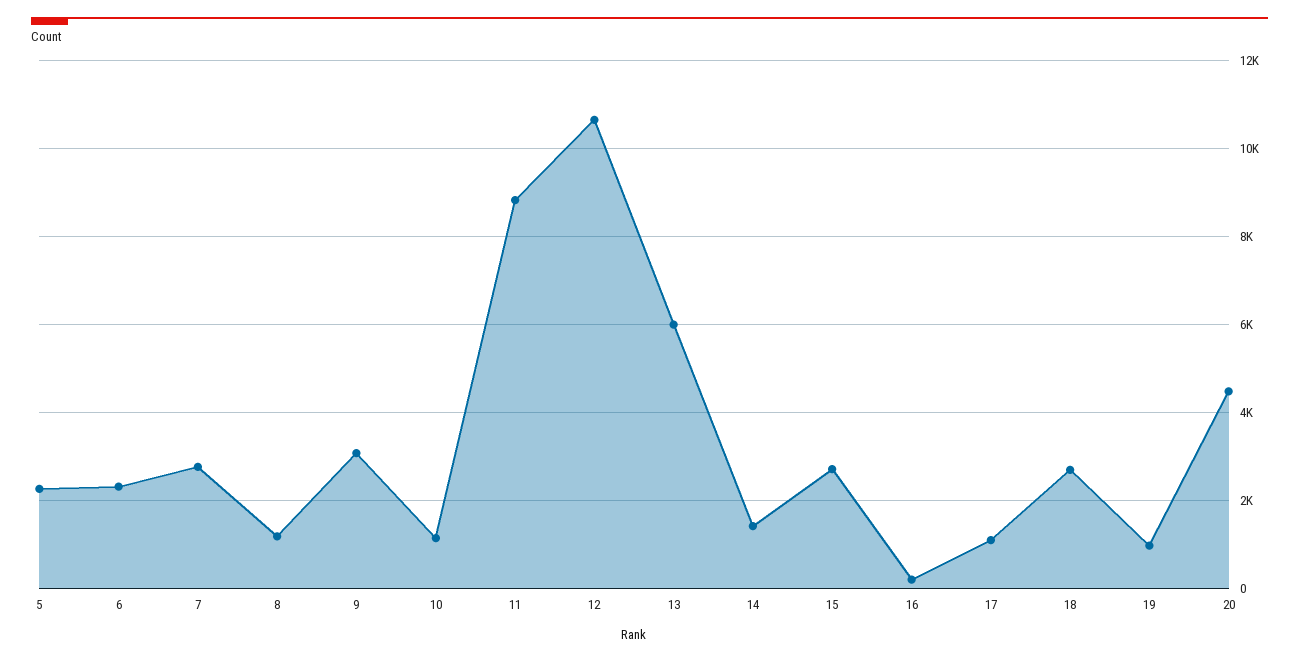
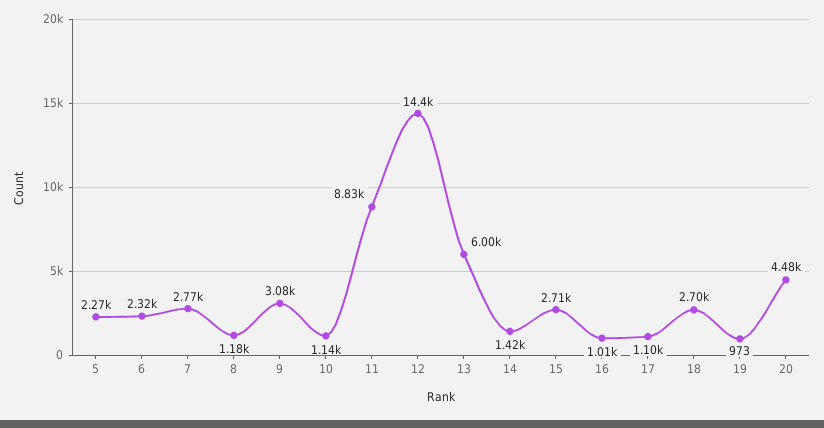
12: 10600 -> 14400
16: 200 -> 1010

